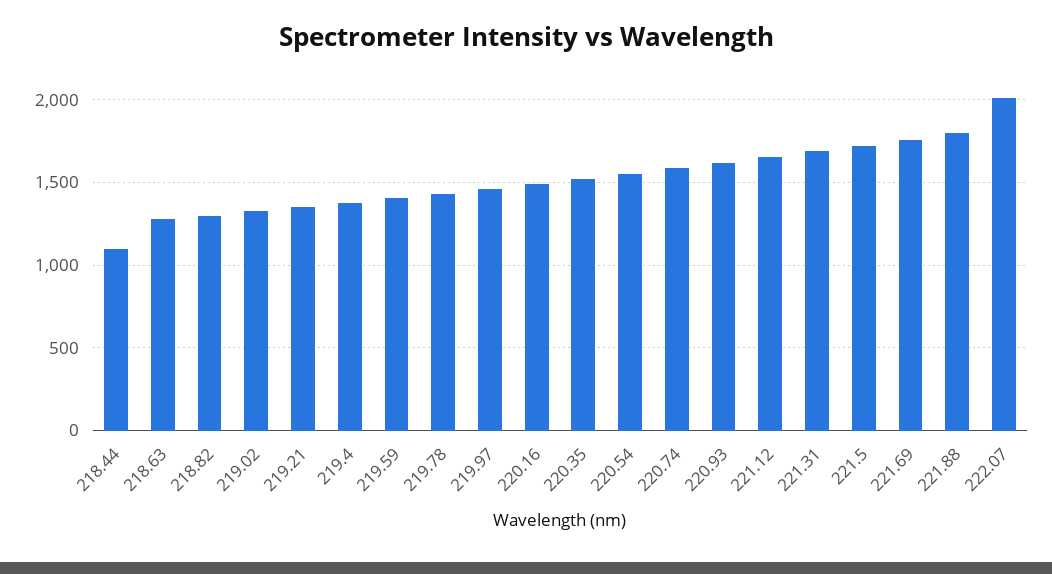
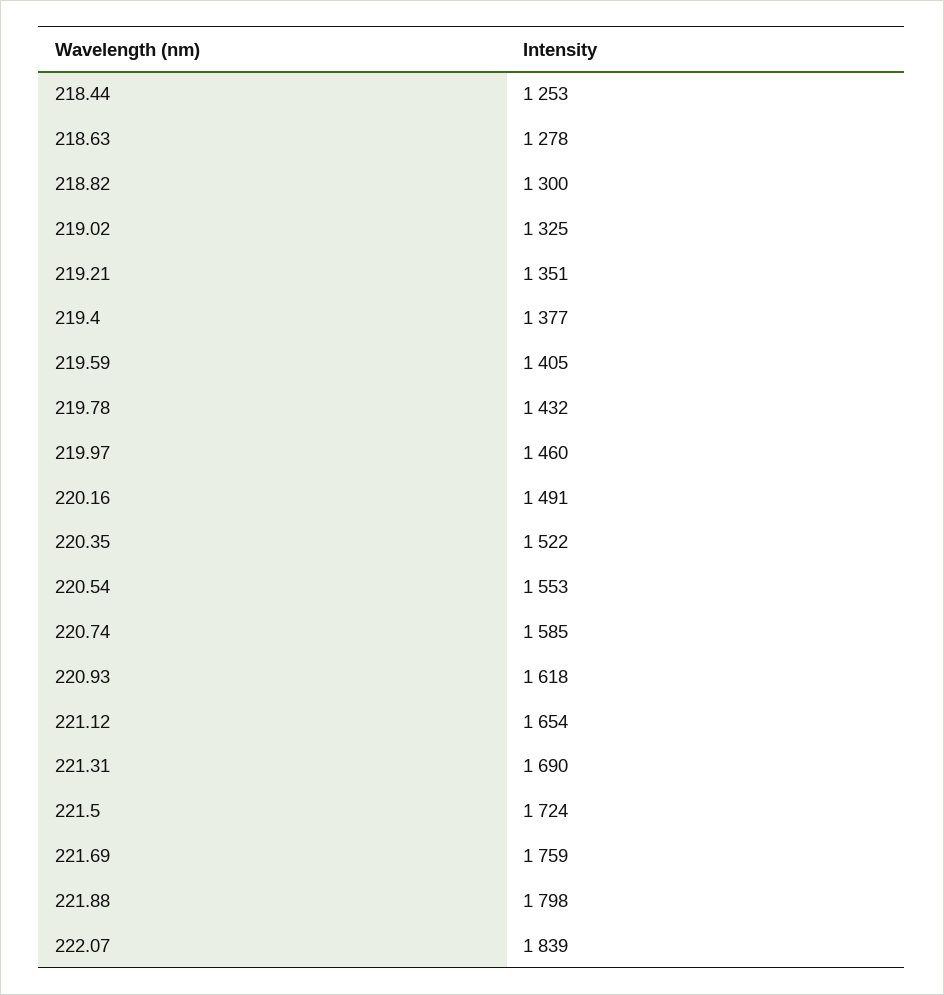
218.44: 1100 -> 1253
222.07: 2000 -> 1839

